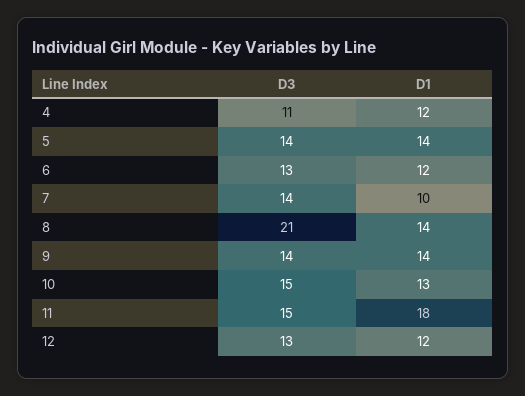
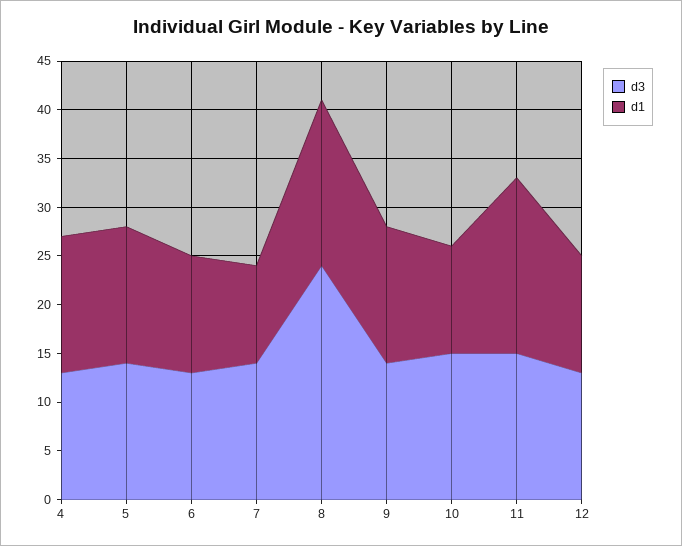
D3, 4: 11 -> 13
D1, 4: 12 -> 14
D3, 8: 21 -> 24
D1, 8: 14 -> 17
D1, 10: 13 -> 11

